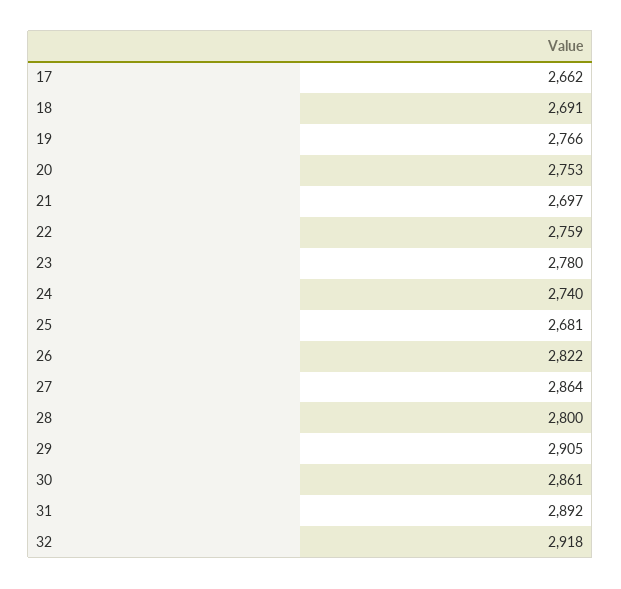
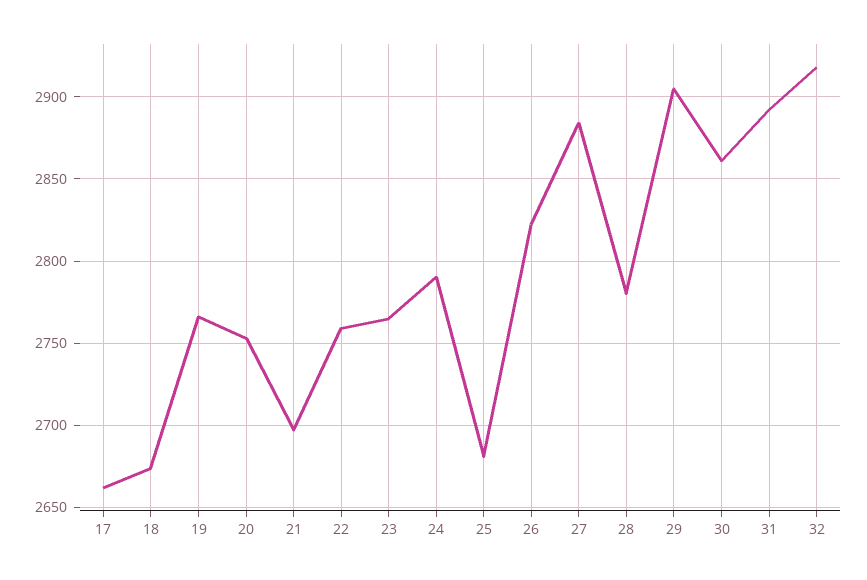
18: 2691 -> 2675
23: 2780 -> 2765
24: 2740 -> 2790
27: 2864 -> 2885
28: 2800 -> 2780

